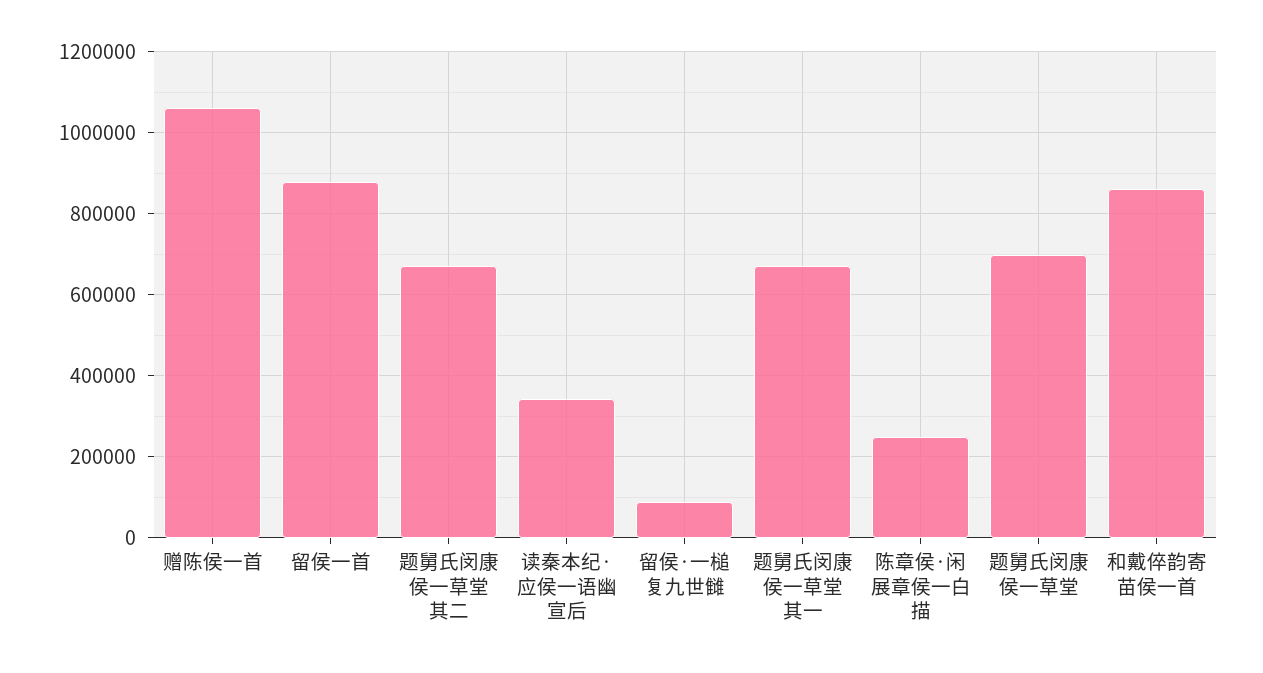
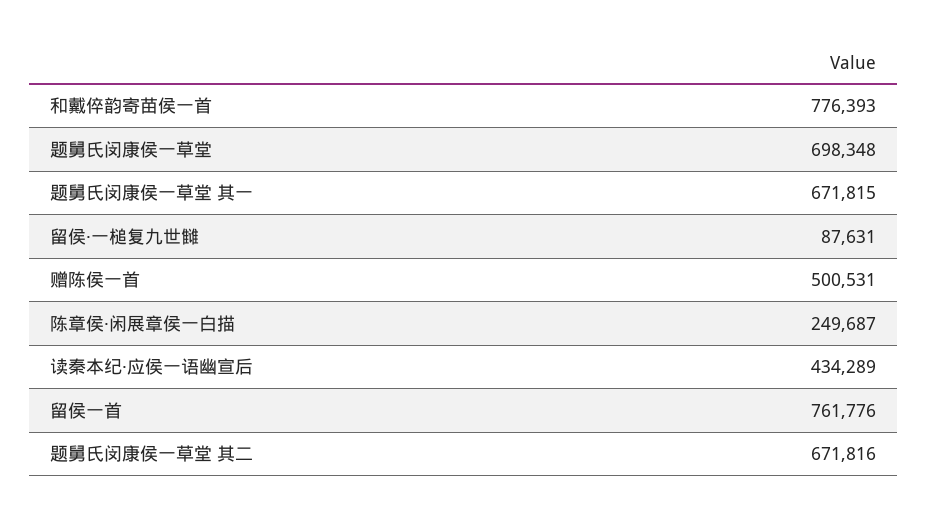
赠陈侯一首: 1060000 -> 500531
留侯一首: 880000 -> 761776
读秦本纪·应侯一语幽宣后: 340000 -> 434289
和戴倅韵寄苗侯一首: 860000 -> 776393

